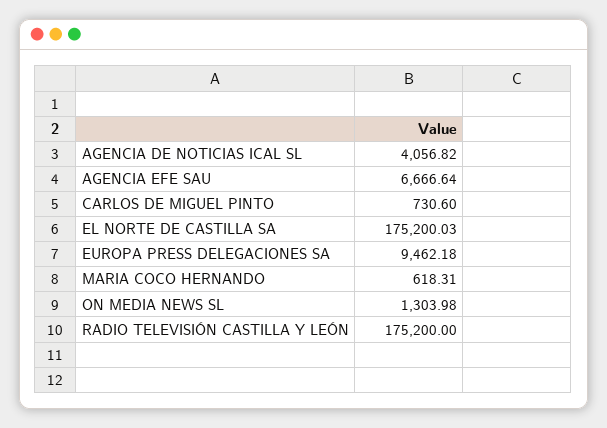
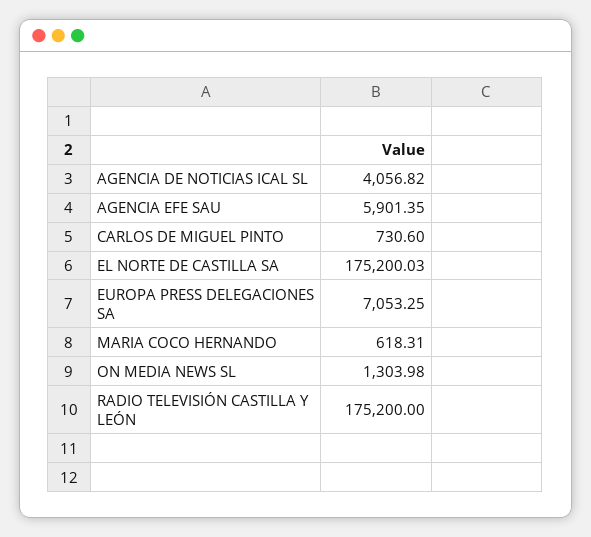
AGENCIA EFE SAU: 6666.64 -> 5901.35
EUROPA PRESS DELEGACIONES SA: 9462.18 -> 7053.25

